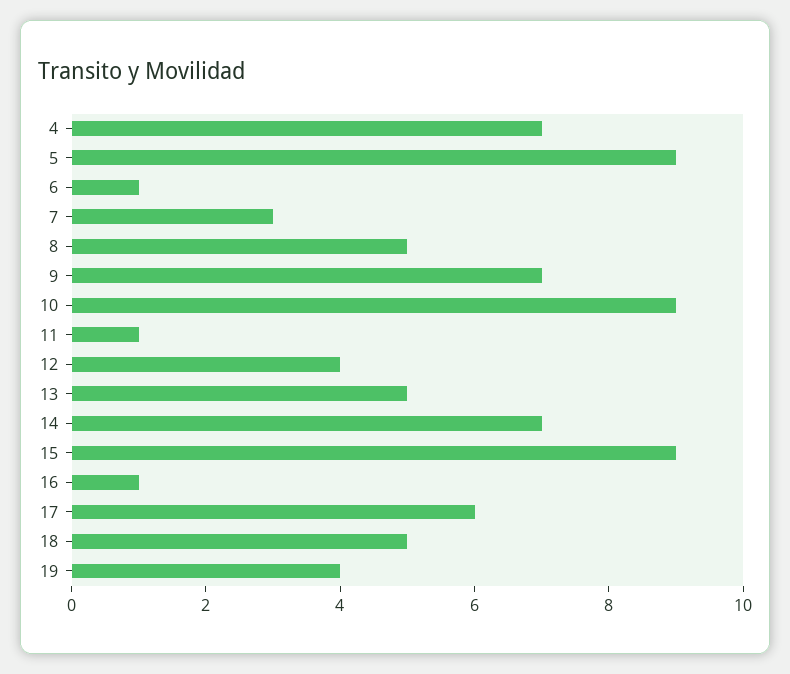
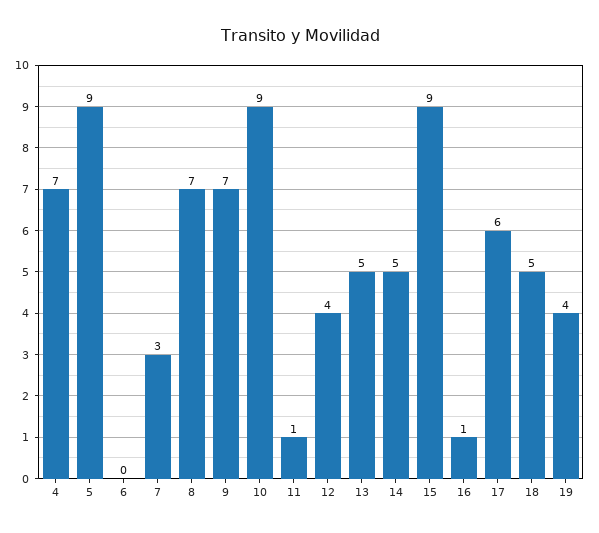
6: 1 -> 0
8: 5 -> 7
14: 7 -> 5

